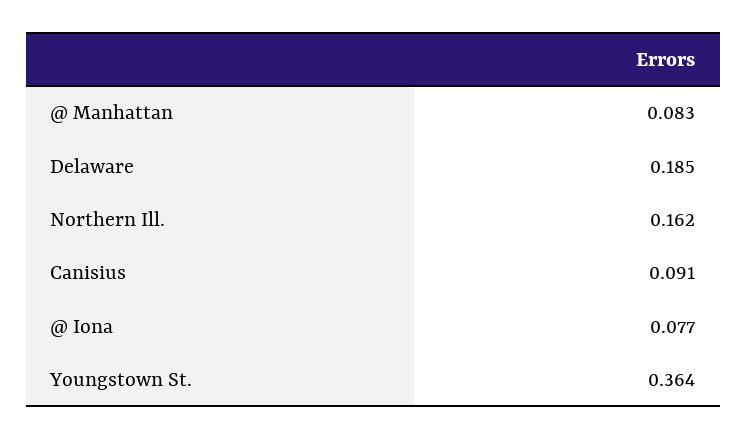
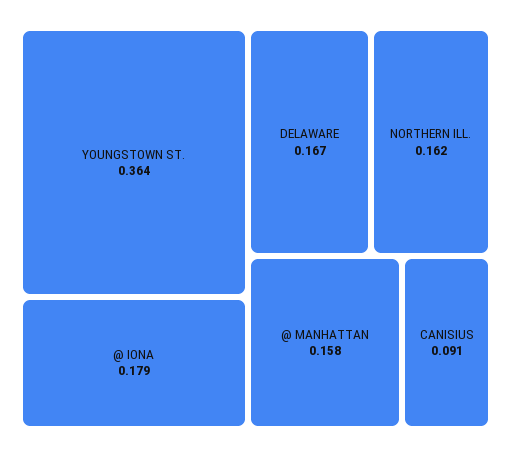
@ Manhattan: 0.083 -> 0.158
Delaware: 0.185 -> 0.167
@ Iona: 0.077 -> 0.179

